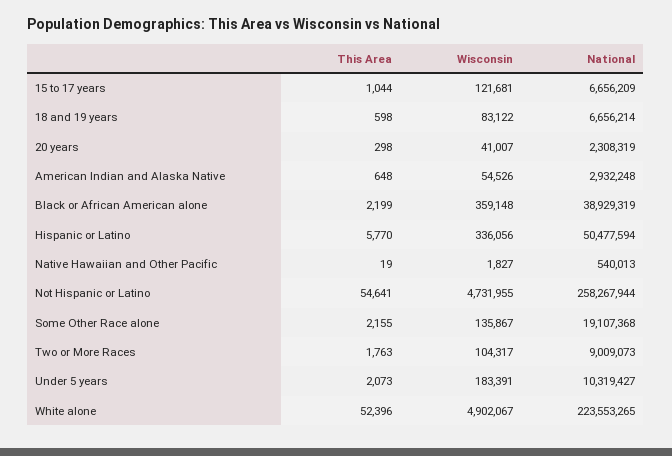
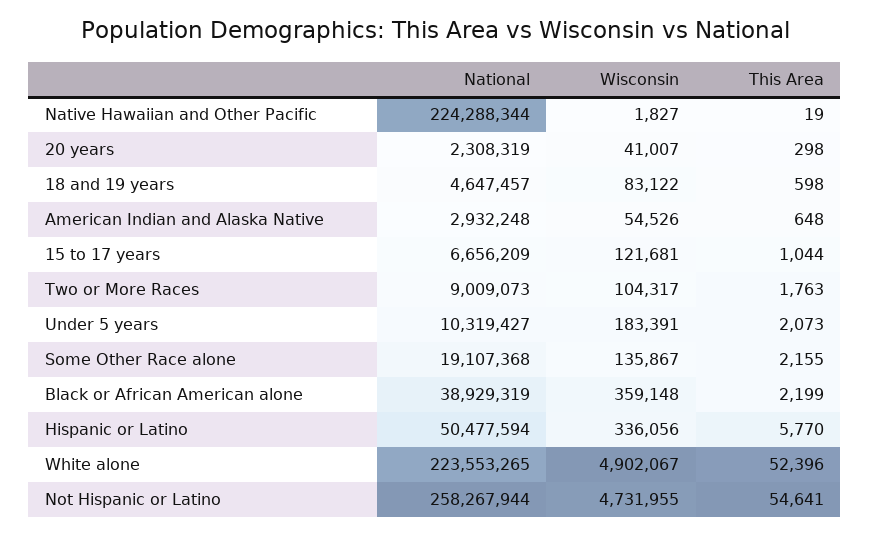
National, 18 and 19 years: 6656214 -> 4647457
National, Native Hawaiian and Other Pacific: 540013 -> 224288344

